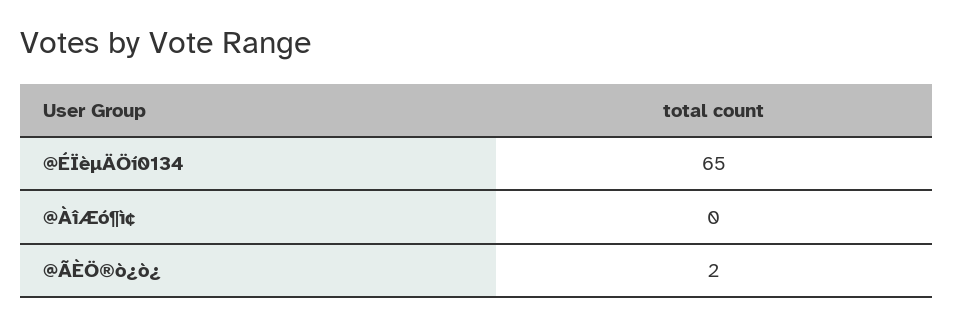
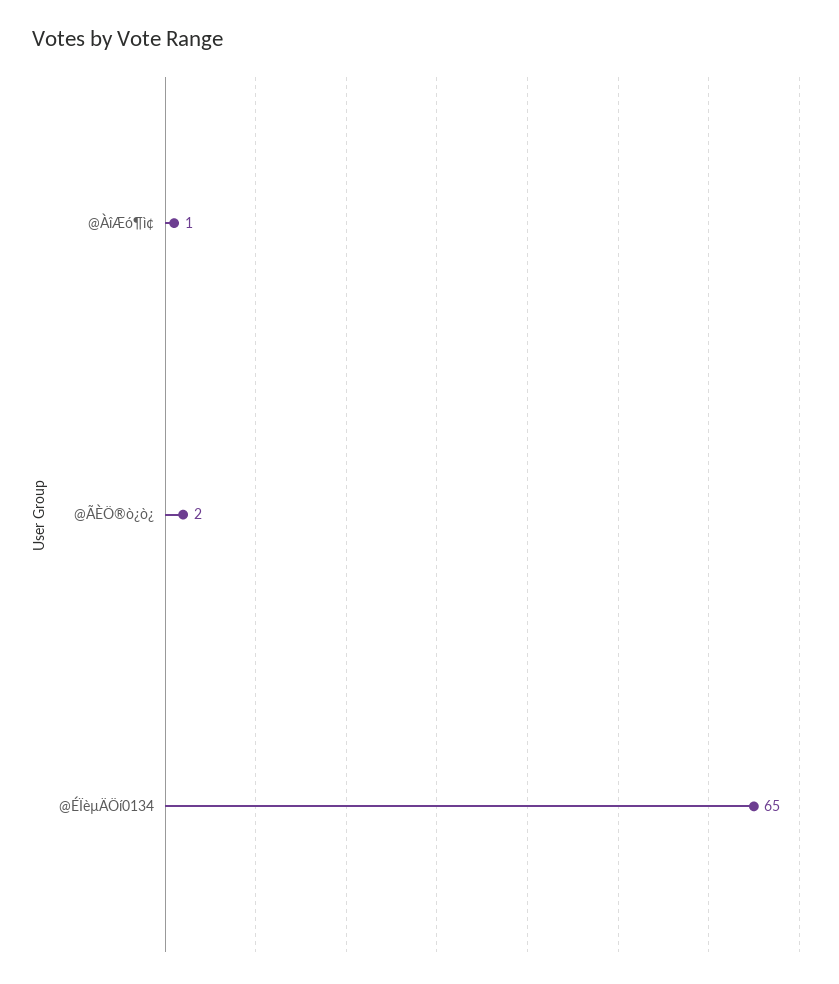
@ÀîÆó¶ì¢: 0 -> 1

